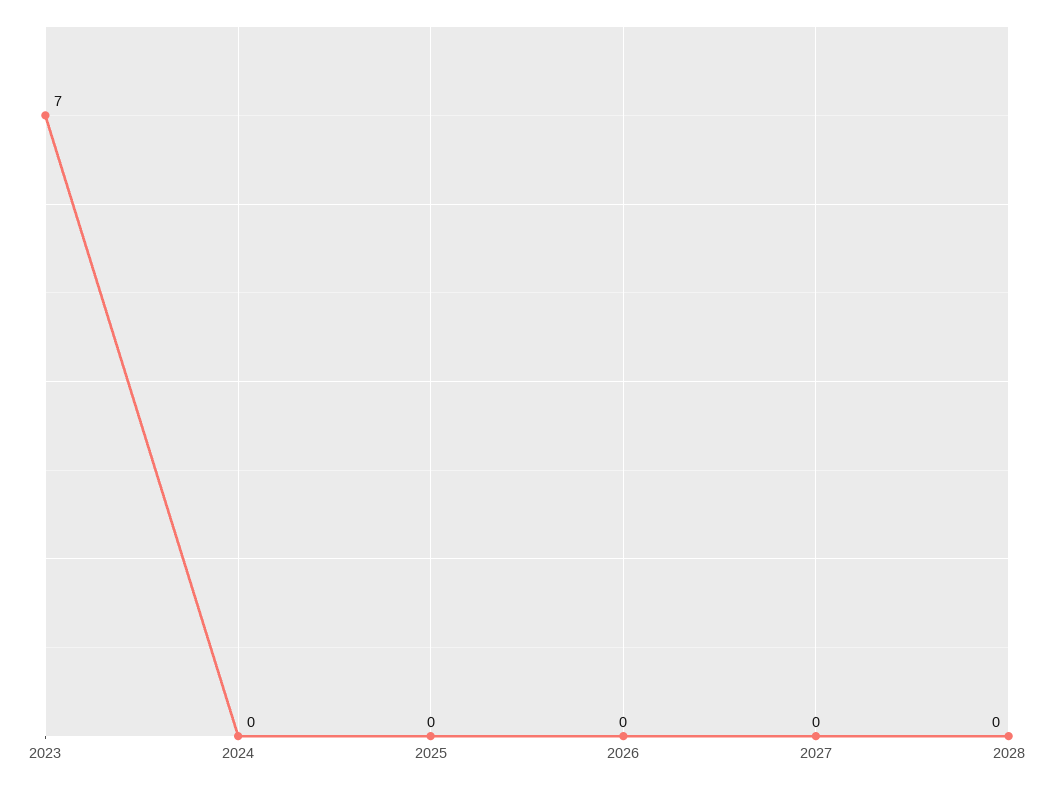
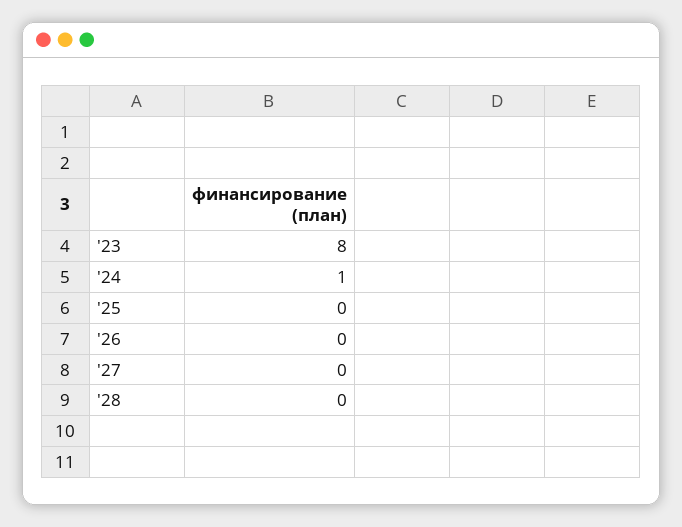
2023: 7 -> 8
2024: 0 -> 1

